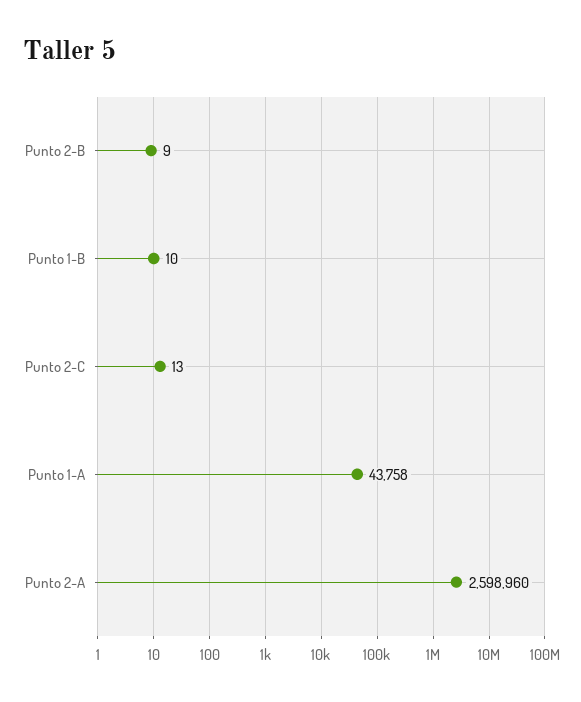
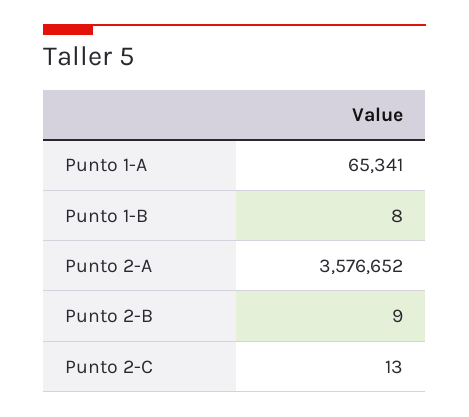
Punto 1-B: 10 -> 8
Punto 1-A: 43758 -> 65341
Punto 2-A: 2598960 -> 3576652

